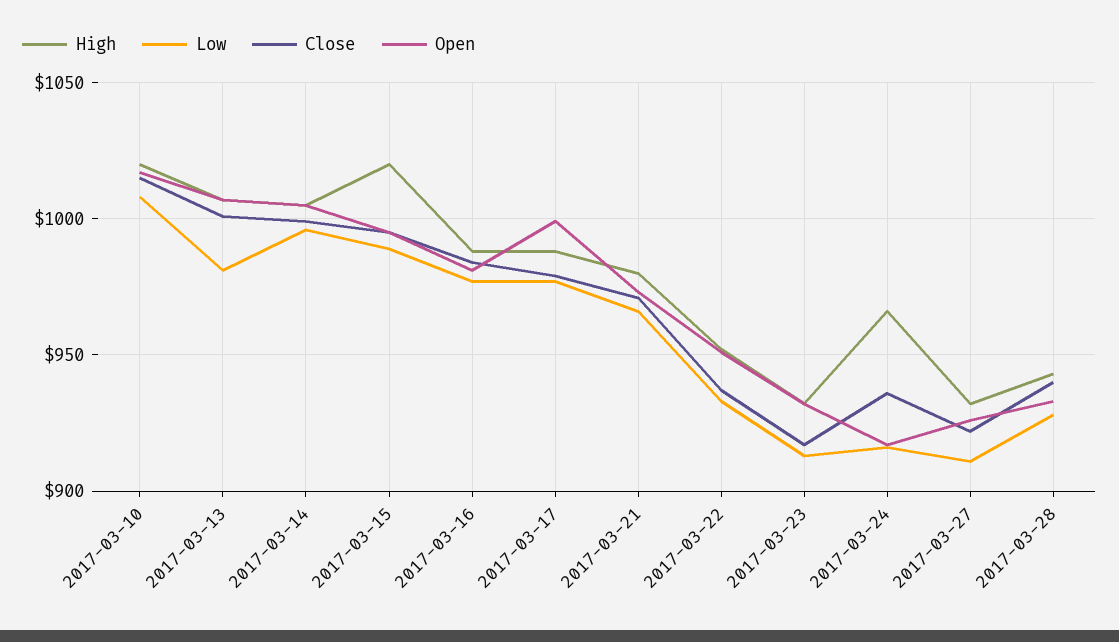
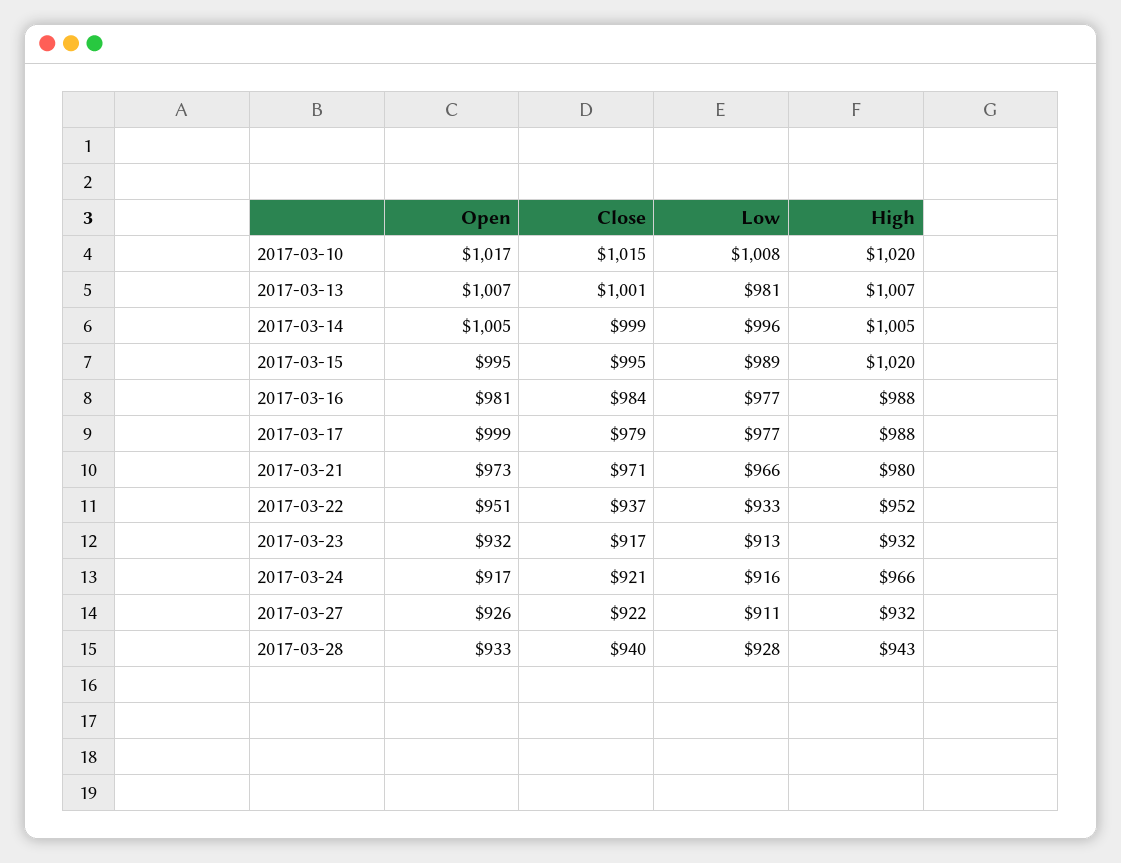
Close, 2017-03-24: 935 -> 921

